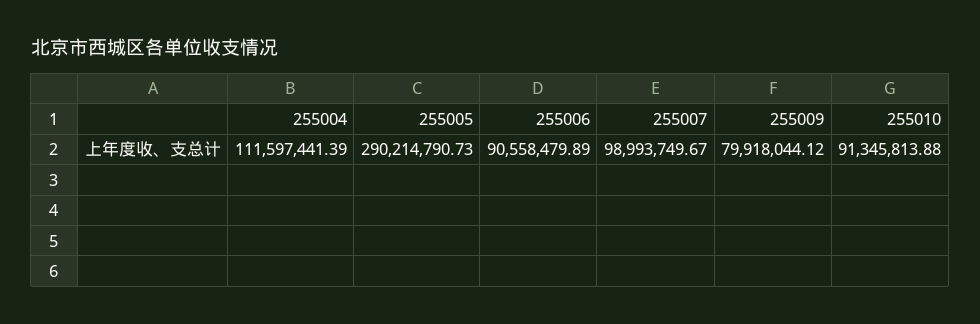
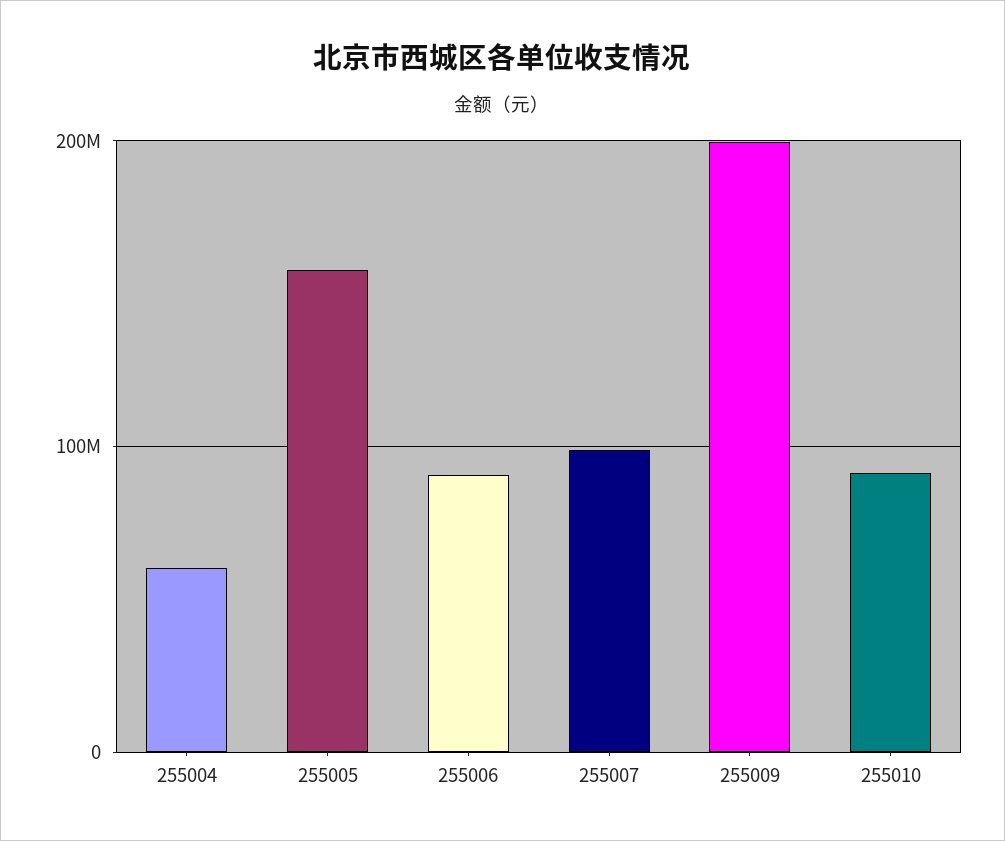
255004: 111597441.39 -> 60000000
255005: 290214790.73 -> 160000000
255009: 79918044.12 -> 200000000

